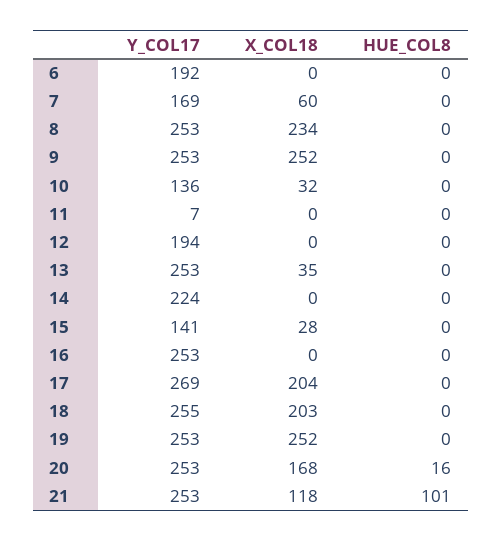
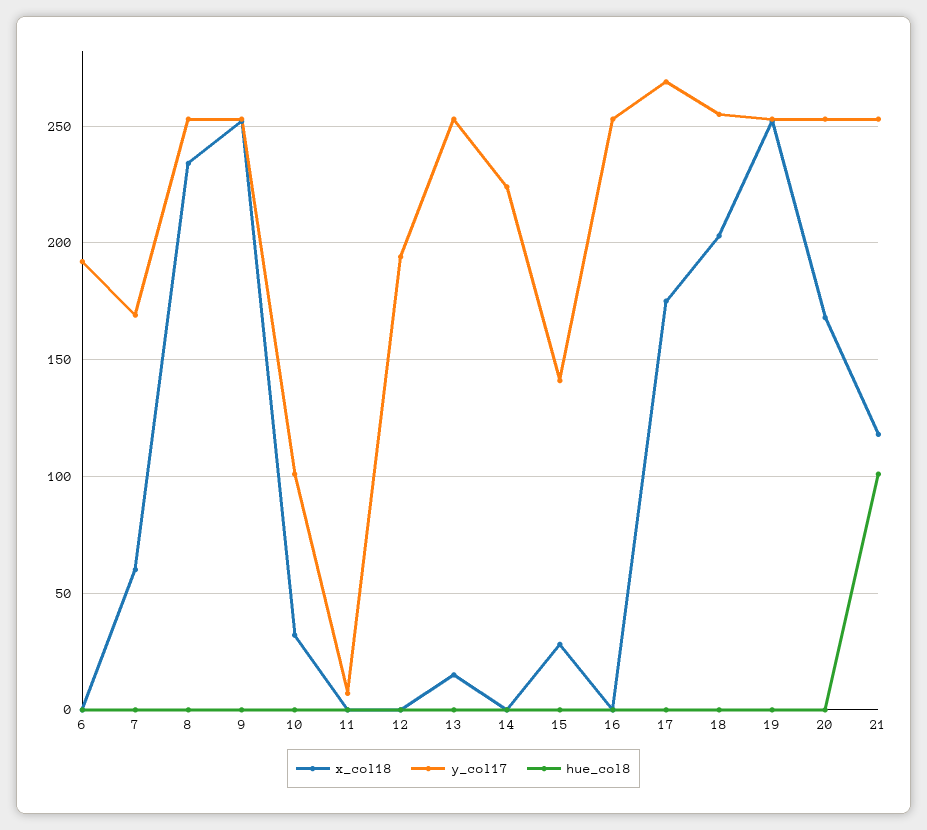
Y_COL17, 10: 136 -> 100
X_COL18, 13: 35 -> 15
X_COL18, 17: 204 -> 175
HUE_COL8, 20: 16 -> 0

